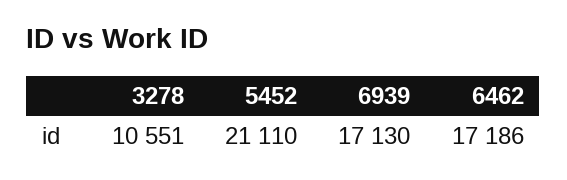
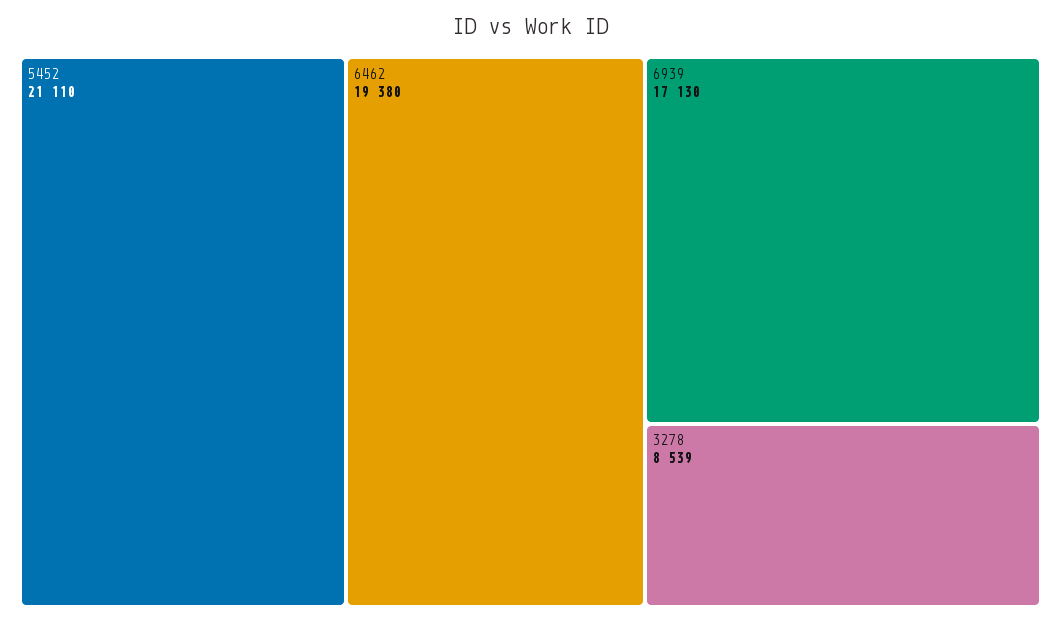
3278: 10551 -> 8539
6462: 17186 -> 19380

